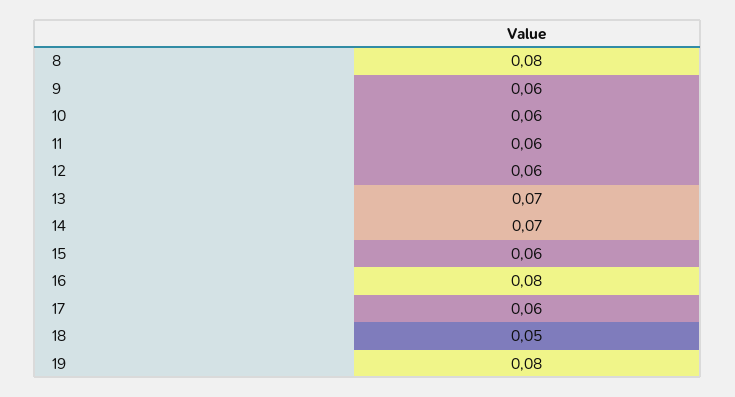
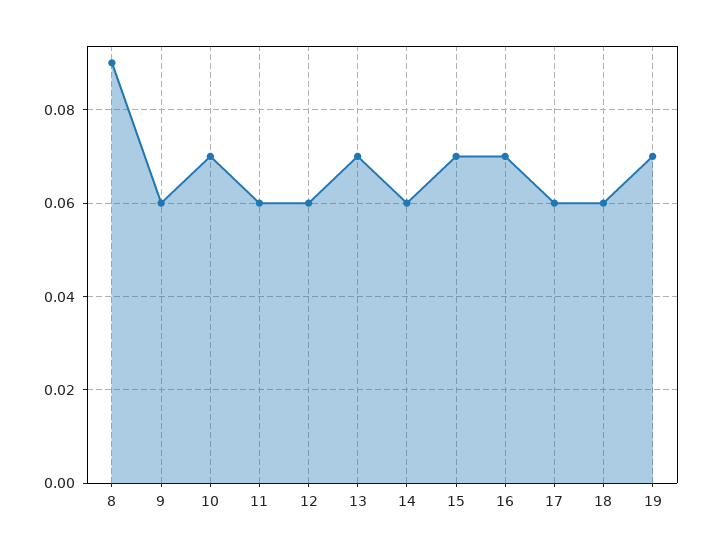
8: 0.08 -> 0.09
10: 0.06 -> 0.07
14: 0.07 -> 0.06
15: 0.06 -> 0.07
16: 0.08 -> 0.07
18: 0.05 -> 0.06
19: 0.08 -> 0.07

